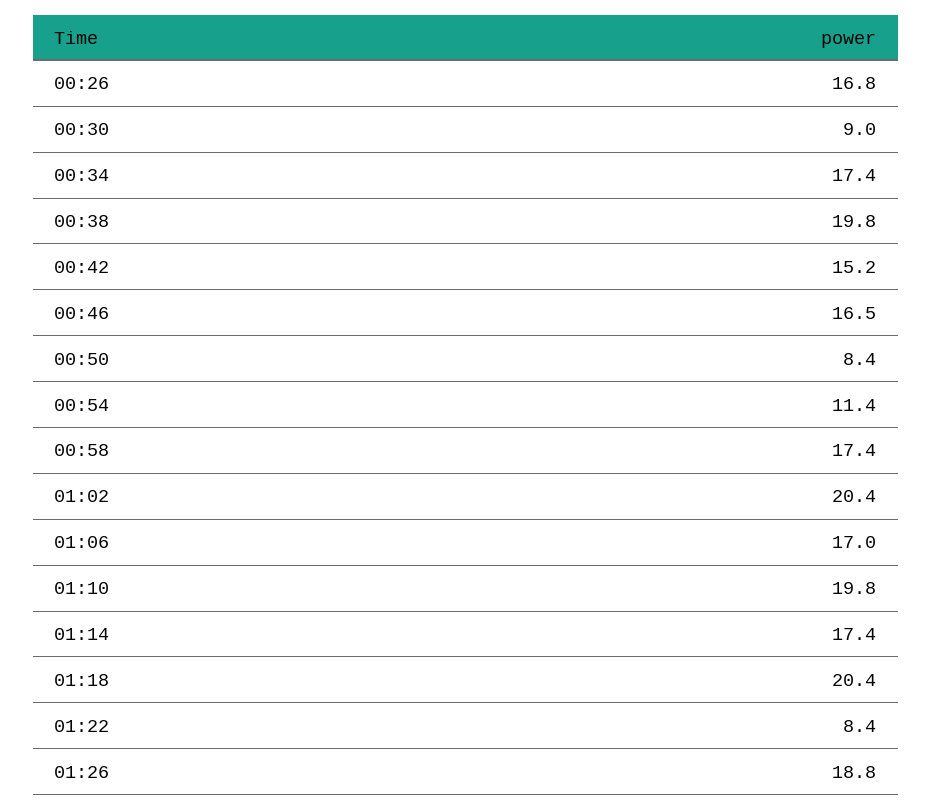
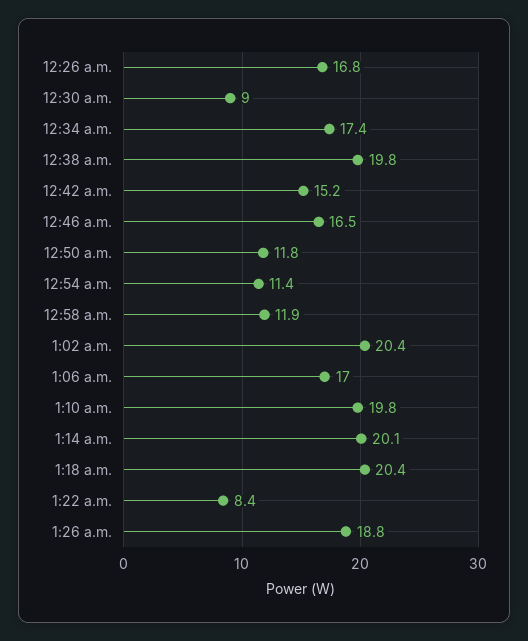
00:50: 8.4 -> 11.8
00:58: 17.4 -> 11.9
01:14: 17.4 -> 20.1

